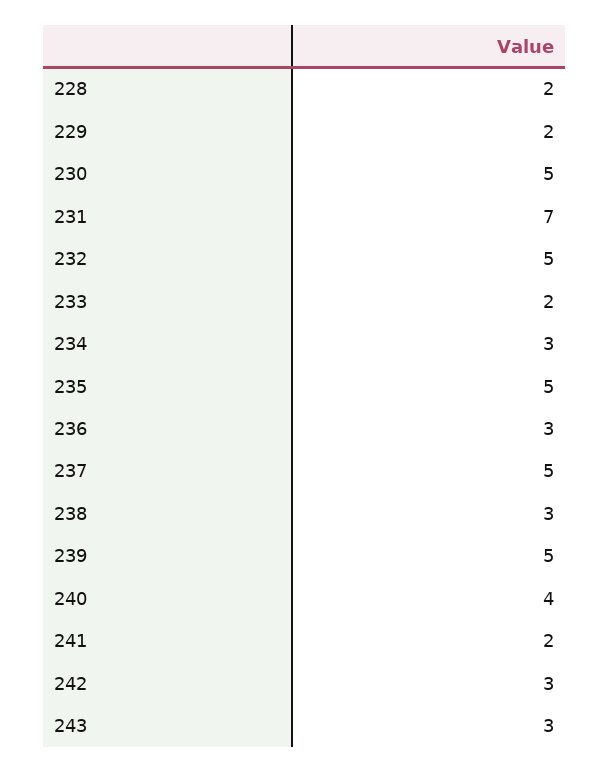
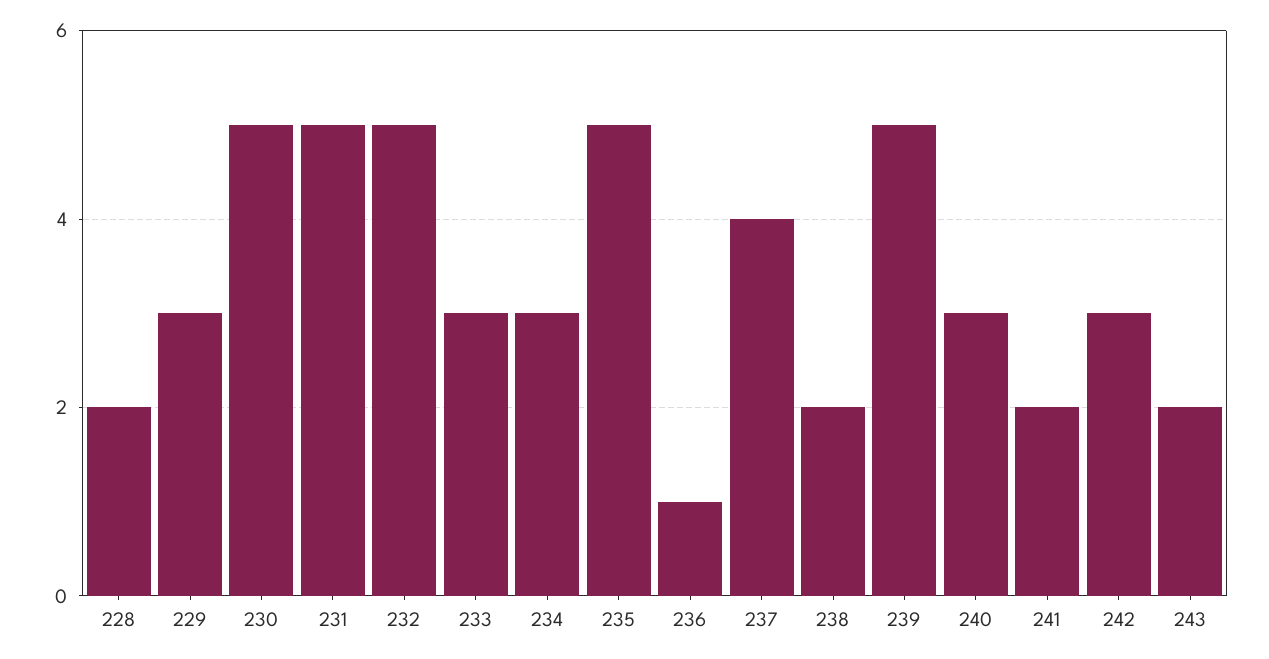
229: 2 -> 3
231: 7 -> 5
233: 2 -> 3
236: 3 -> 1
237: 5 -> 4
238: 3 -> 2
240: 4 -> 3
243: 3 -> 2

